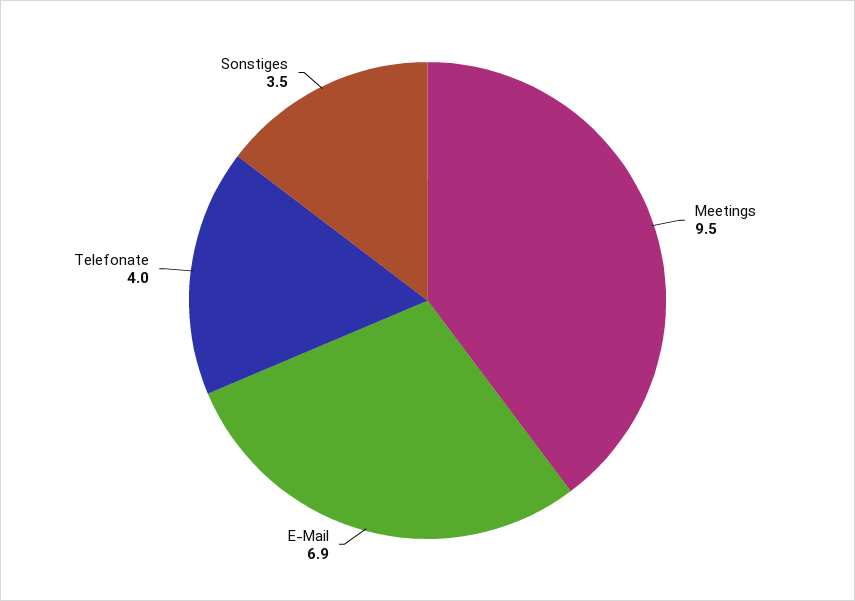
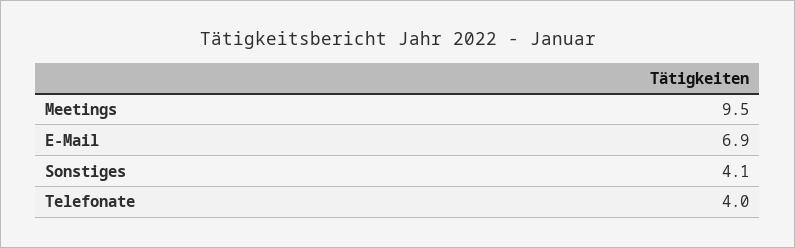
Sonstiges: 3.5 -> 4.1

